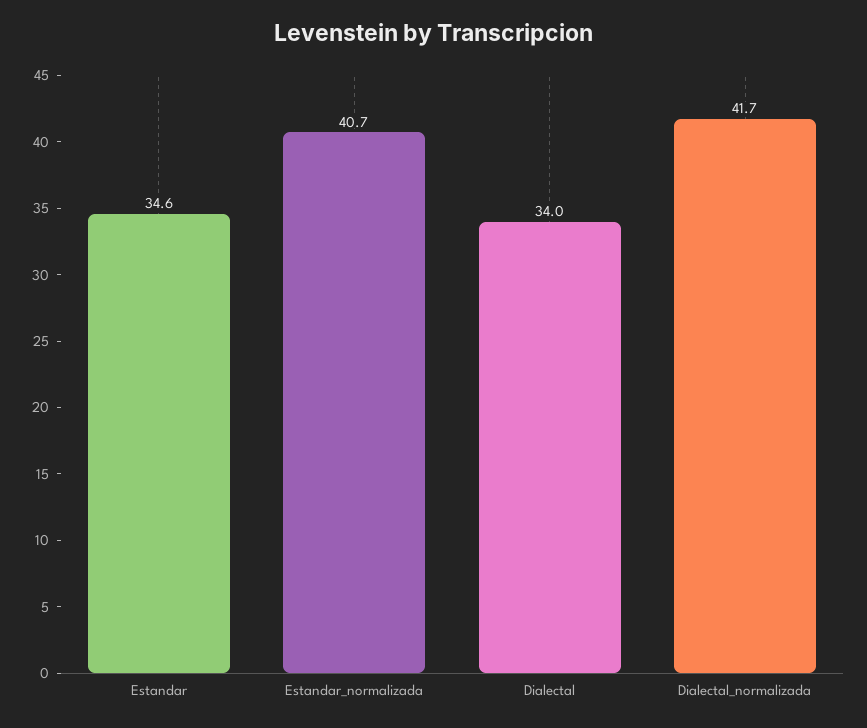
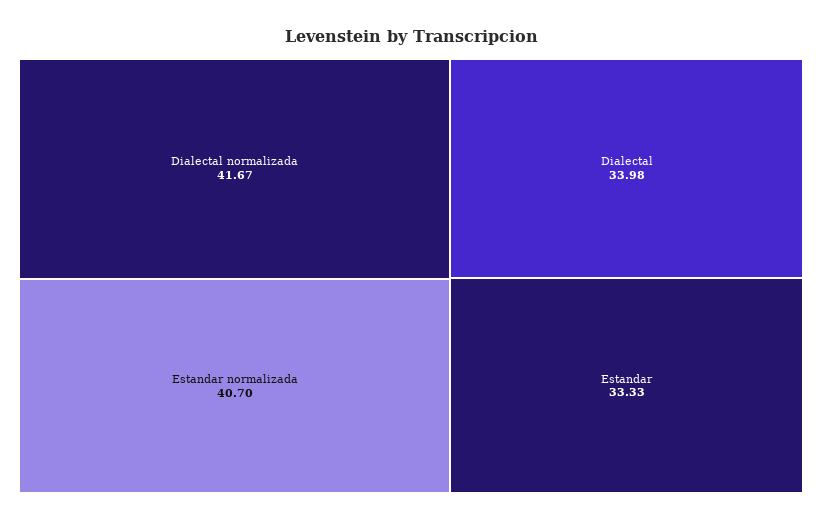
Estandar: 34.6 -> 33.33

